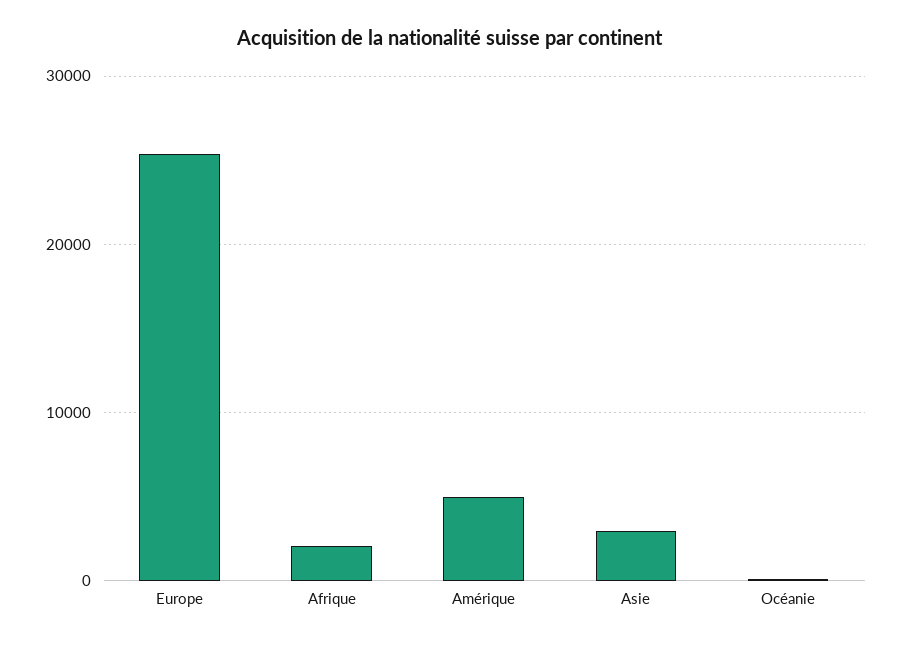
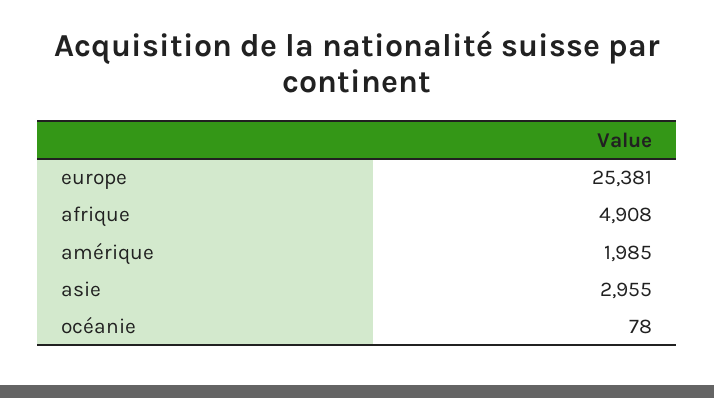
Afrique: 2000 -> 4908
Amérique: 5000 -> 1985

